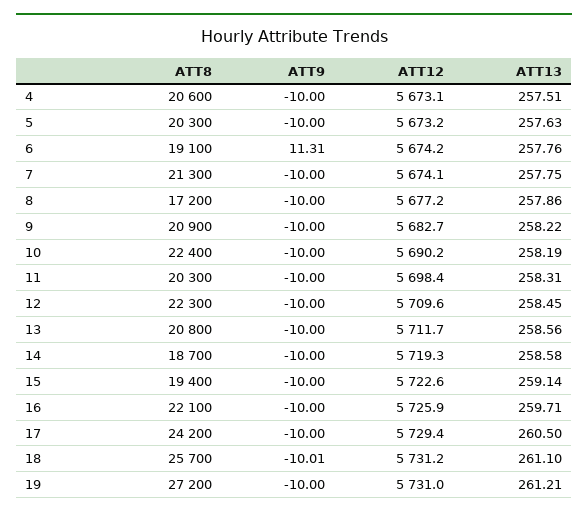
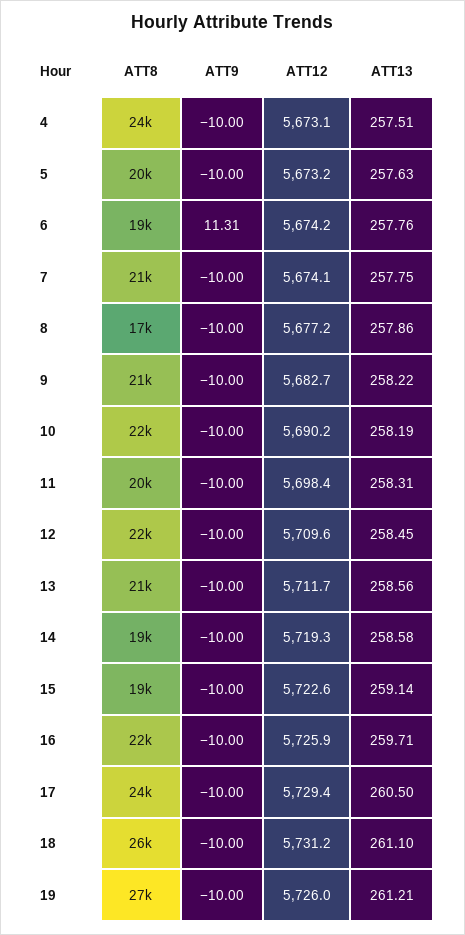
ATT8, 4: 20600 -> 24000
ATT9, 18: -10.01 -> -10
ATT12, 19: 5731 -> 5726

